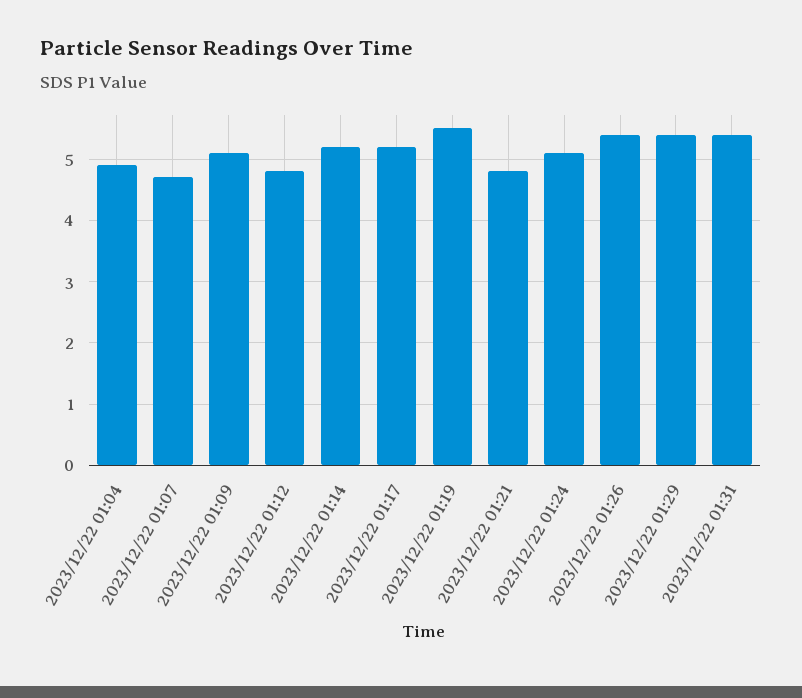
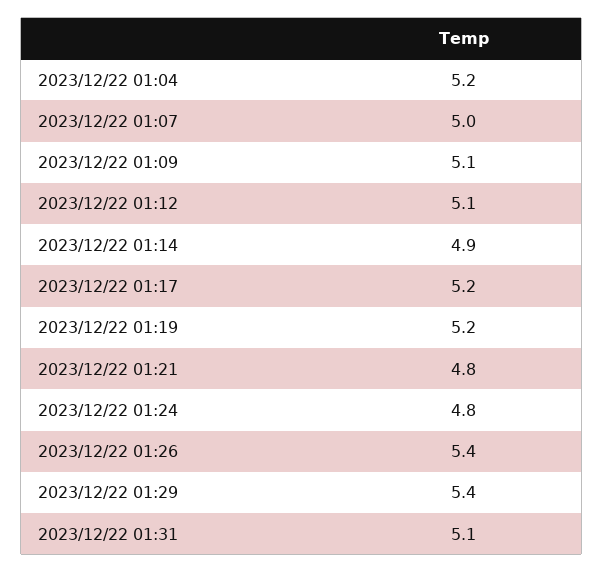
2023/12/22 01:04: 4.9 -> 5.2
2023/12/22 01:07: 4.7 -> 5
2023/12/22 01:12: 4.8 -> 5.1
2023/12/22 01:14: 5.2 -> 4.9
2023/12/22 01:19: 5.5 -> 5.2
2023/12/22 01:24: 5.1 -> 4.8
2023/12/22 01:31: 5.4 -> 5.1

